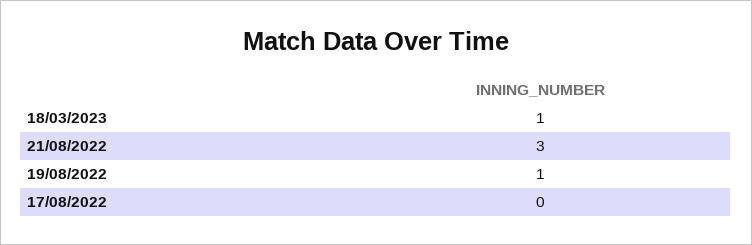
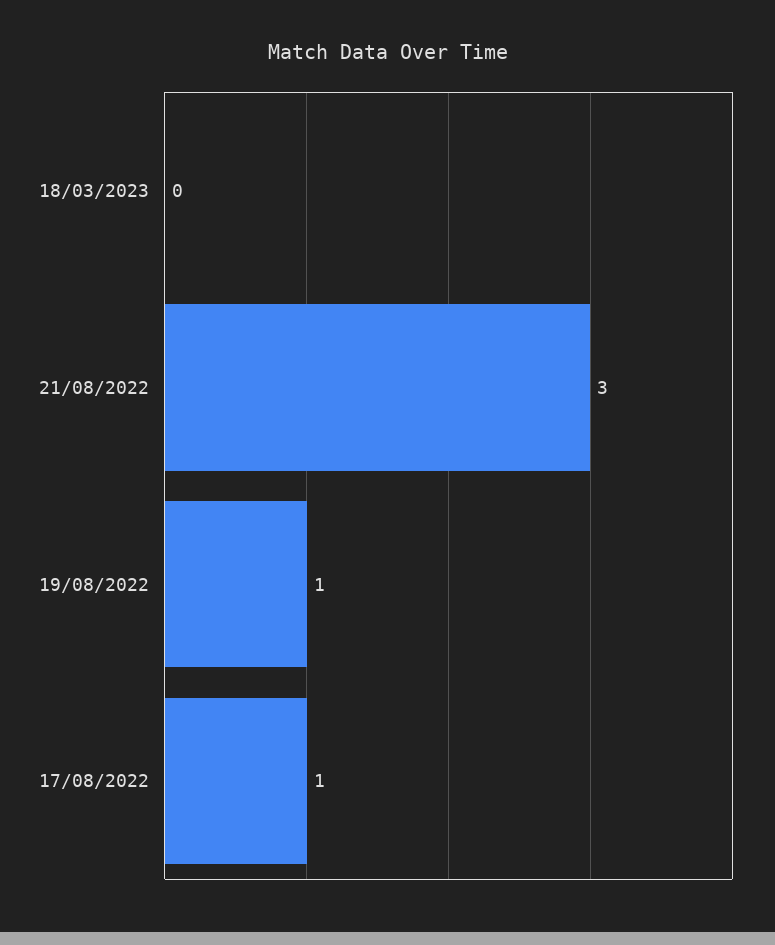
18/03/2023: 1 -> 0
17/08/2022: 0 -> 1

